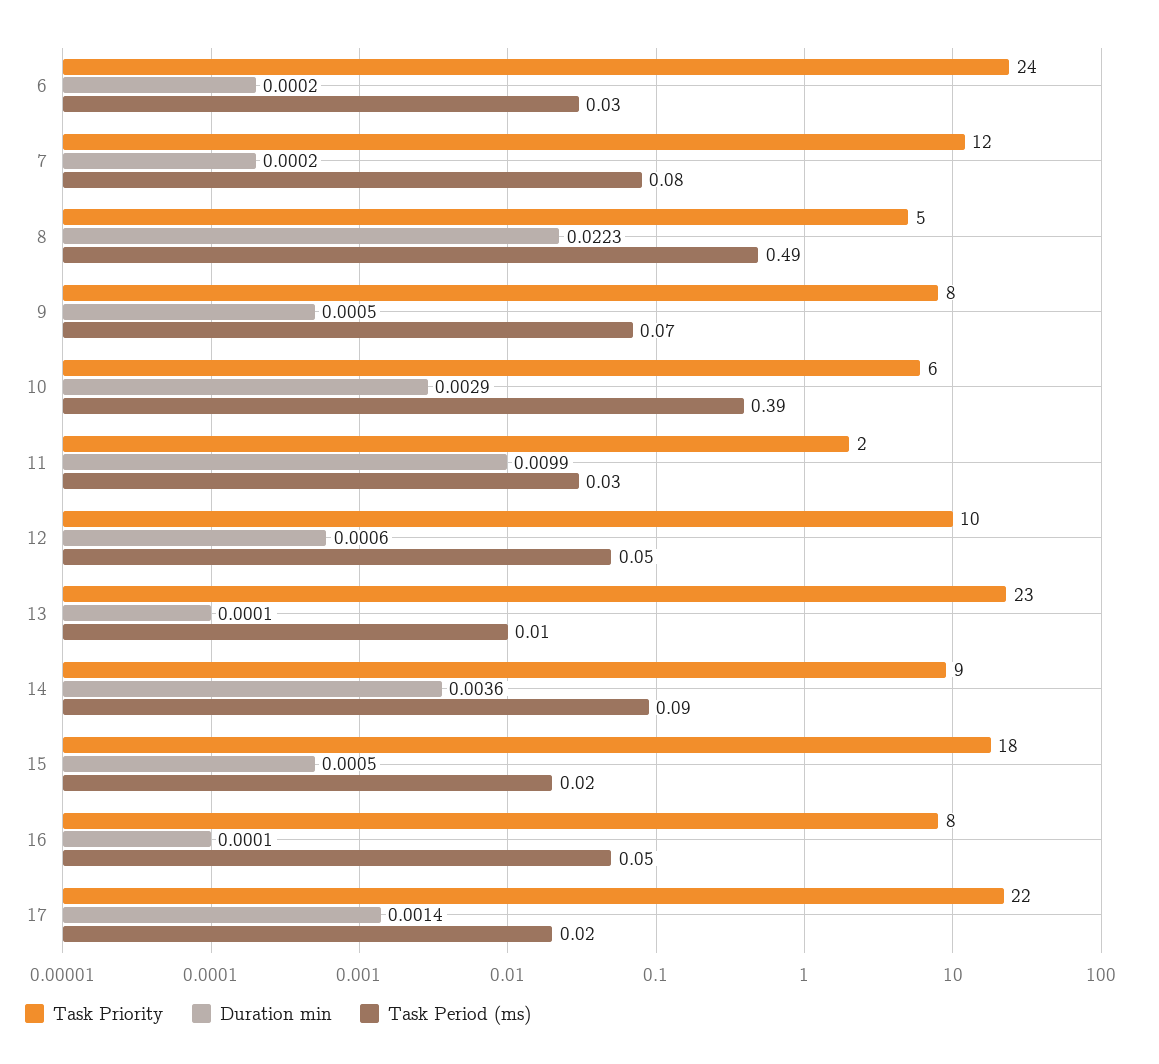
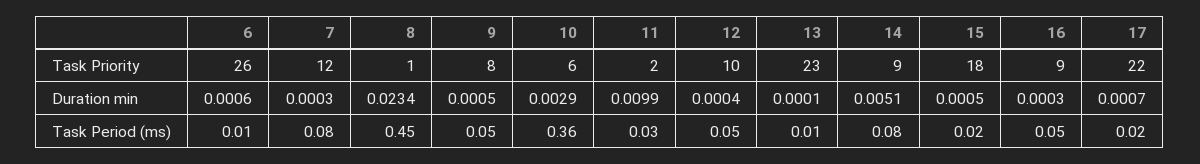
Task Priority, 6: 24 -> 26
Duration min, 6: 0.0002 -> 0.0006
Task Period (ms), 6: 0.03 -> 0.01
Duration min, 7: 0.0002 -> 0.0003
Task Priority, 8: 5 -> 1
Duration min, 8: 0.0223 -> 0.0234
Task Period (ms), 8: 0.49 -> 0.45
Task Period (ms), 9: 0.07 -> 0.05
Task Period (ms), 10: 0.39 -> 0.36
Duration min, 12: 0.0006 -> 0.0004
Duration min, 14: 0.0036 -> 0.0051
Task Period (ms), 14: 0.09 -> 0.08
Task Priority, 16: 8 -> 9
Duration min, 16: 0.0001 -> 0.0003
Duration min, 17: 0.0014 -> 0.0007

